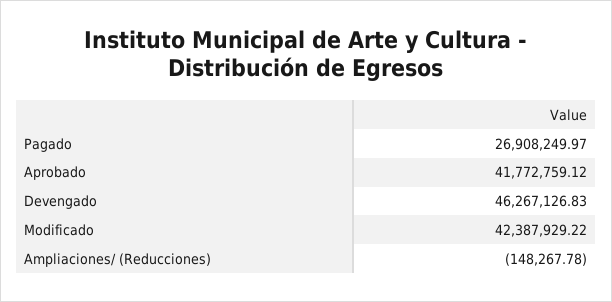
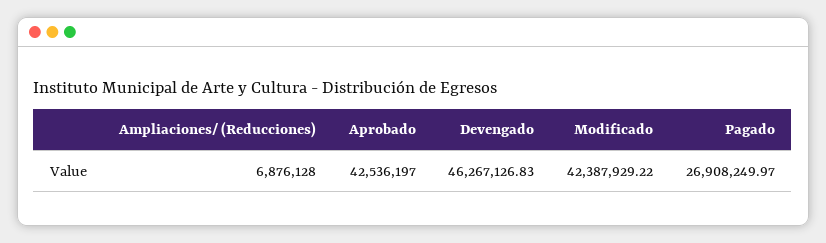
Aprobado: 41772759.12 -> 42536197
Ampliaciones/ (Reducciones): -148267.78 -> 6876128

